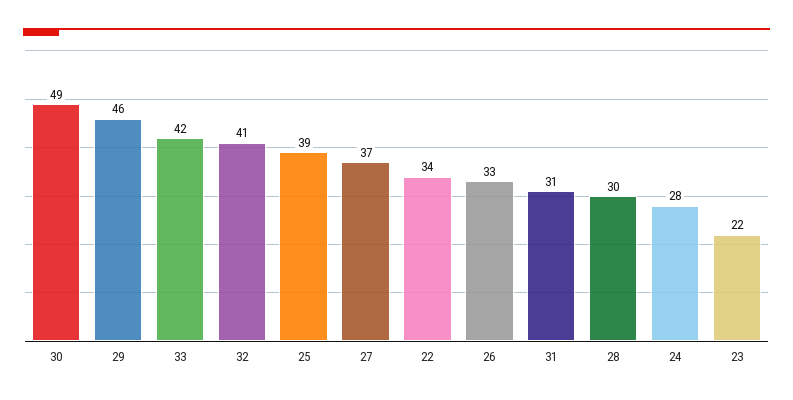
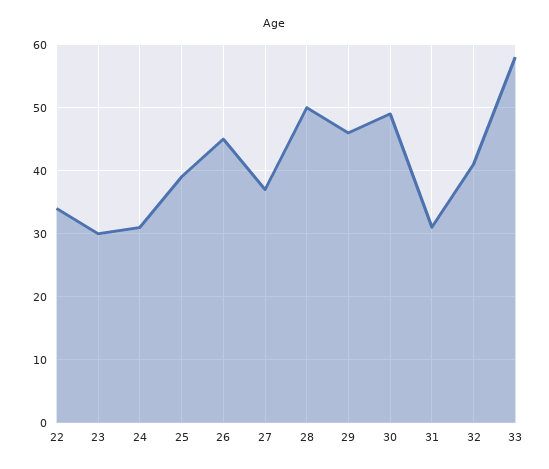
33: 42 -> 58
26: 33 -> 45
28: 30 -> 50
24: 28 -> 31
23: 22 -> 30

